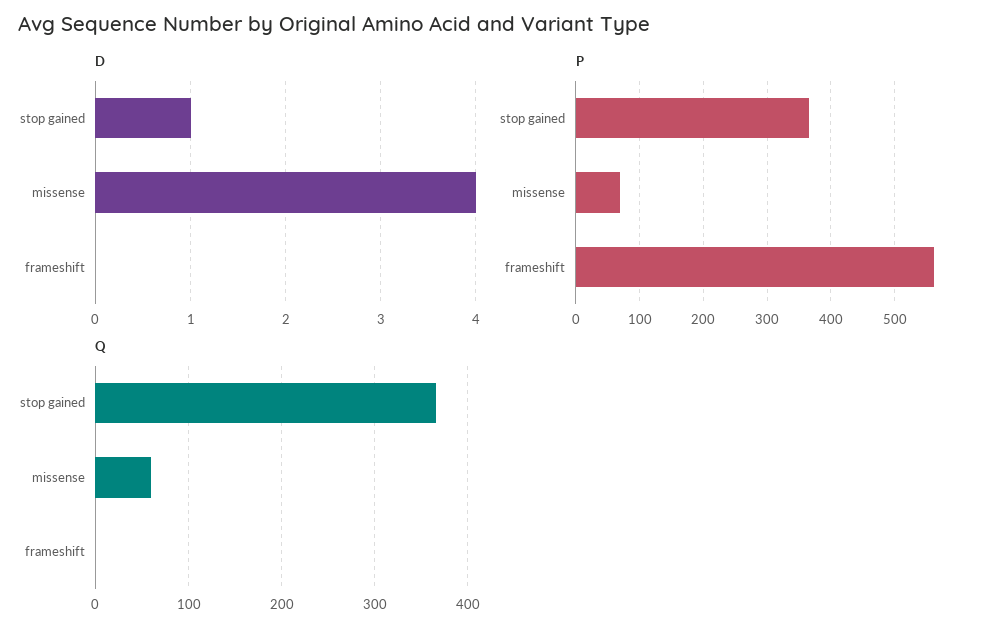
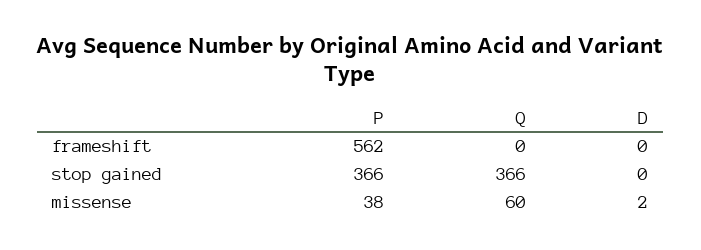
D, stop gained: 1 -> 0
D, missense: 4 -> 2
P, missense: 70 -> 38

